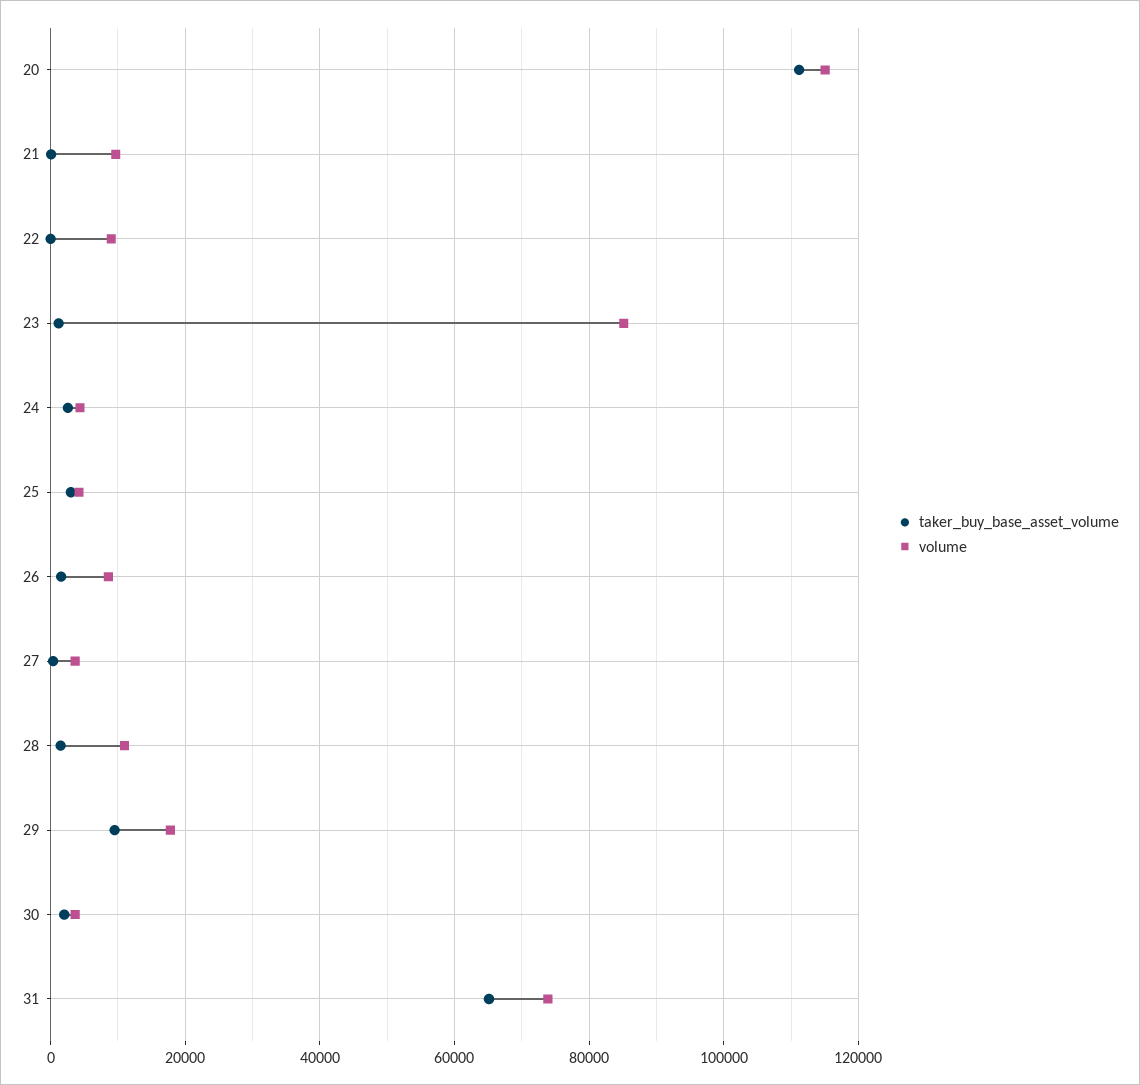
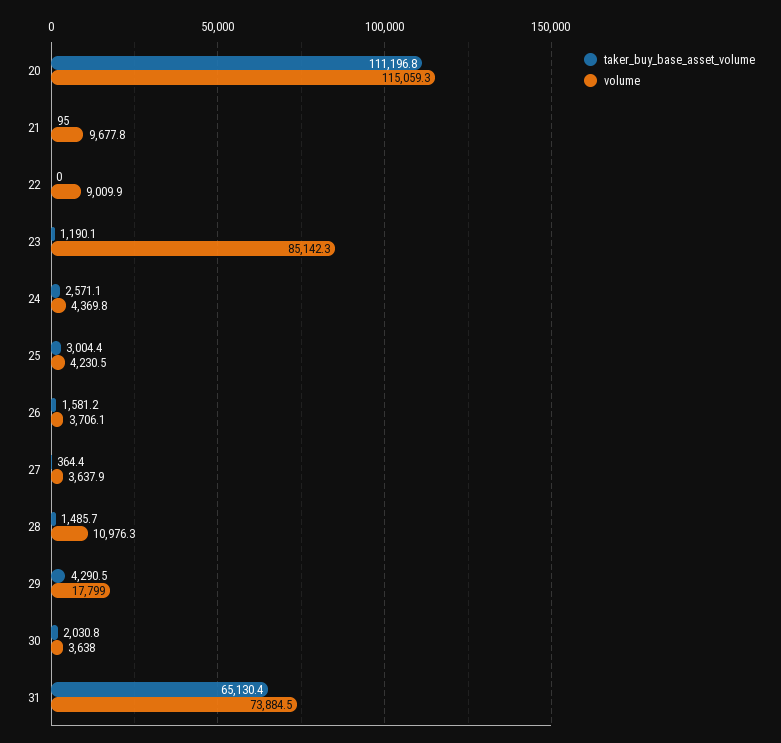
volume, 26: 8000 -> 3706.1
taker_buy_base_asset_volume, 29: 10000 -> 4290.5

